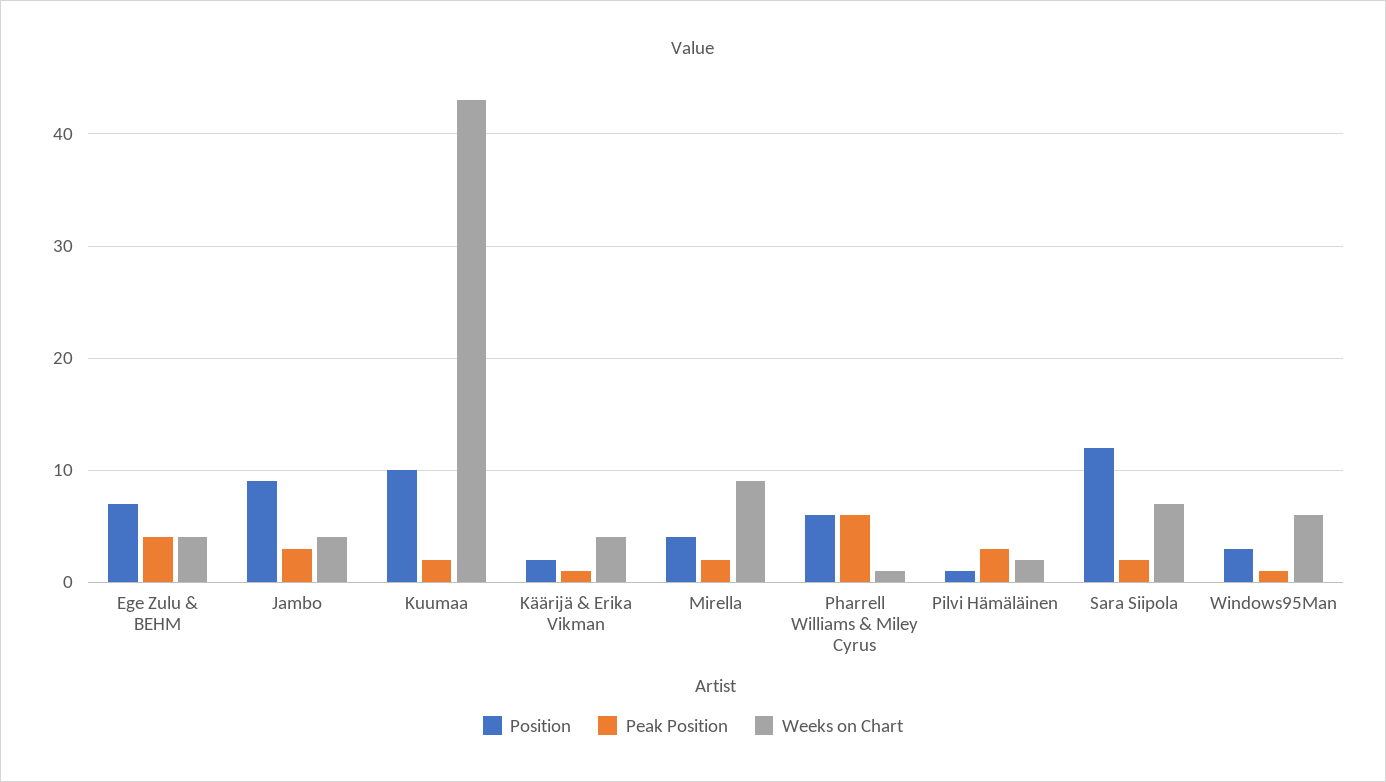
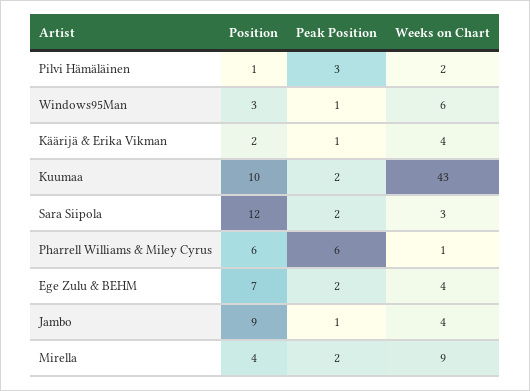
Peak Position, Ege Zulu & BEHM: 4 -> 2
Peak Position, Jambo: 3 -> 1
Weeks on Chart, Sara Siipola: 7 -> 3

